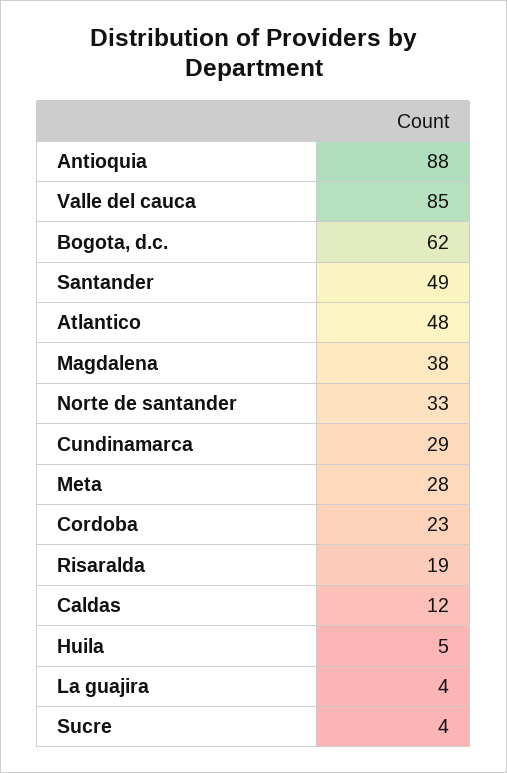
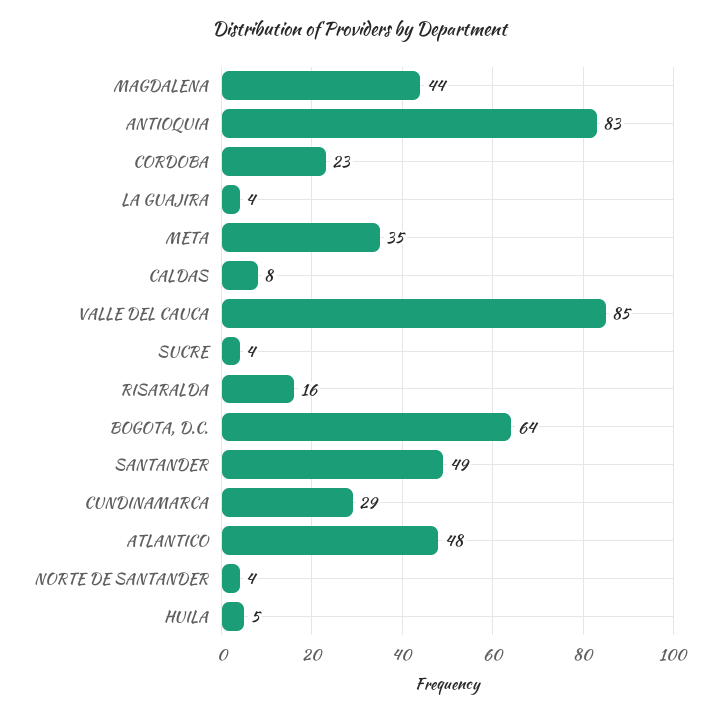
Antioquia: 88 -> 83
Bogota, d.c.: 62 -> 64
Magdalena: 38 -> 44
Norte de santander: 33 -> 4
Meta: 28 -> 35
Risaralda: 19 -> 16
Caldas: 12 -> 8

